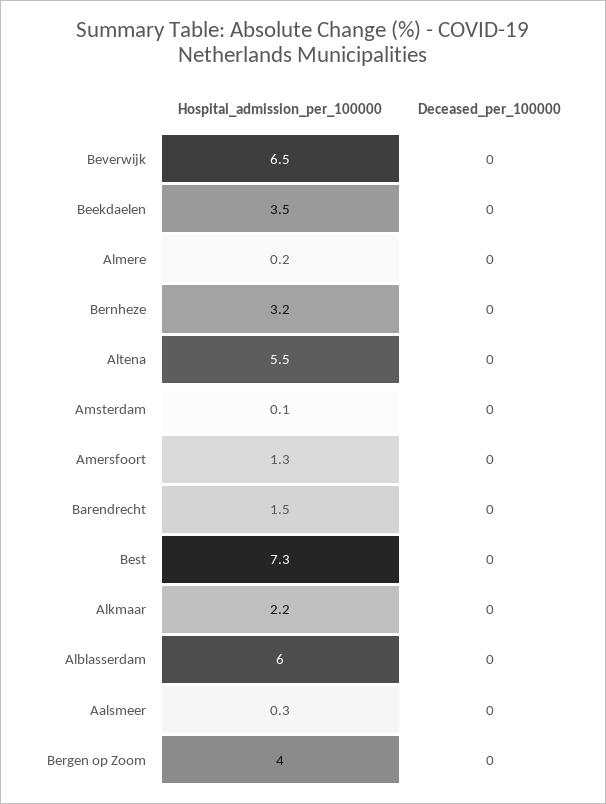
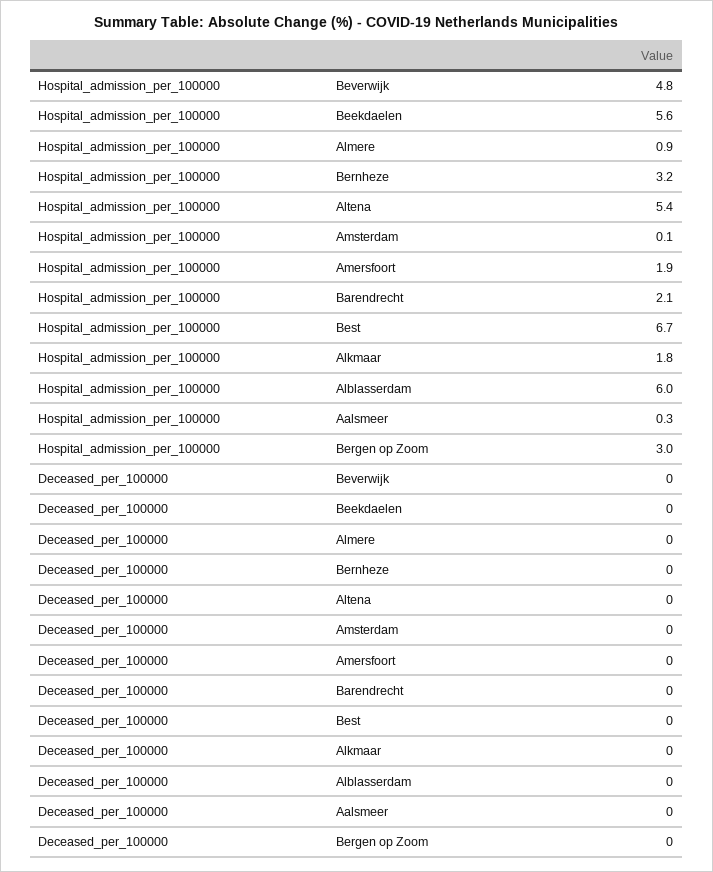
Hospital_admission_per_100000, Beverwijk: 6.5 -> 4.8
Hospital_admission_per_100000, Beekdaelen: 3.5 -> 5.6
Hospital_admission_per_100000, Almere: 0.2 -> 0.9
Hospital_admission_per_100000, Altena: 5.5 -> 5.4
Hospital_admission_per_100000, Amersfoort: 1.3 -> 1.9
Hospital_admission_per_100000, Barendrecht: 1.5 -> 2.1
Hospital_admission_per_100000, Best: 7.3 -> 6.7
Hospital_admission_per_100000, Alkmaar: 2.2 -> 1.8
Hospital_admission_per_100000, Bergen op Zoom: 4 -> 3

